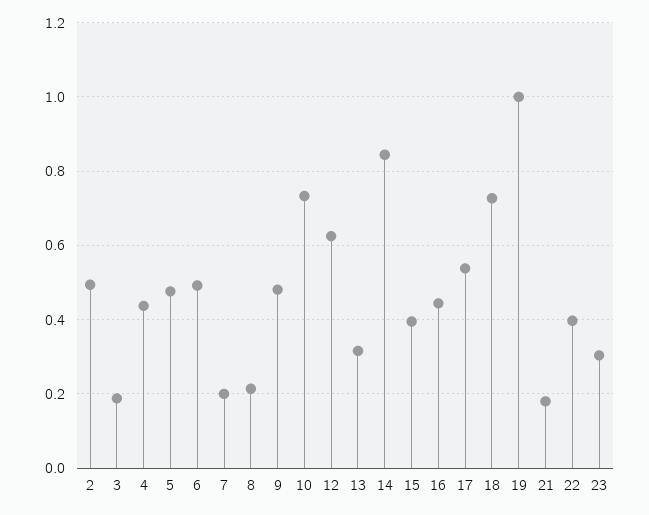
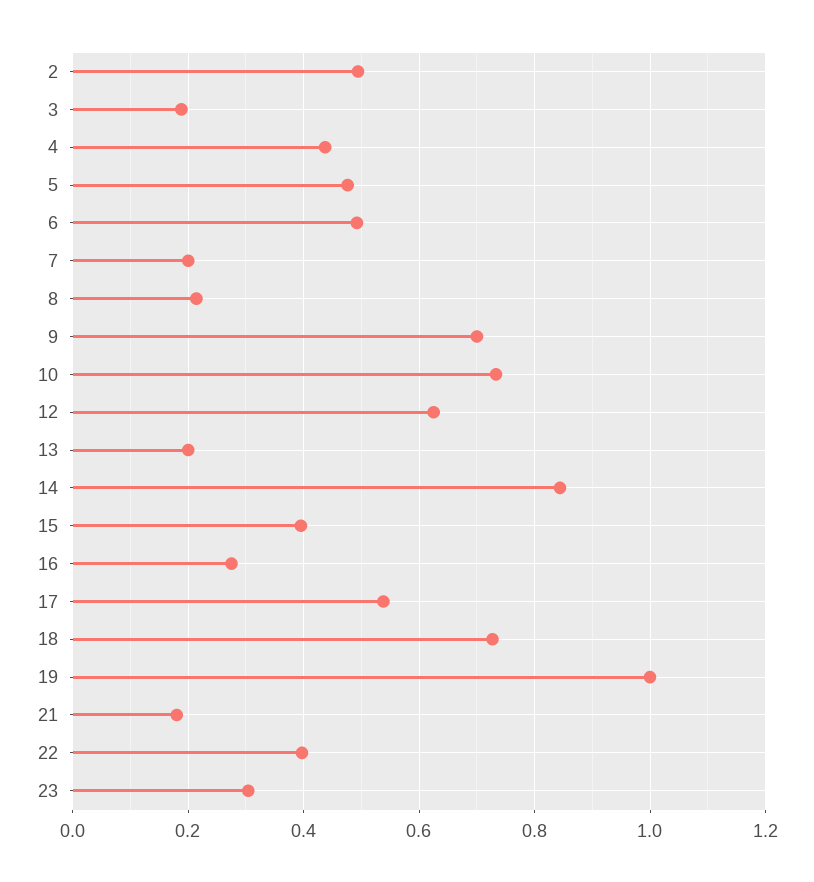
9: 0.48 -> 0.7
13: 0.32 -> 0.2
16: 0.44 -> 0.28

